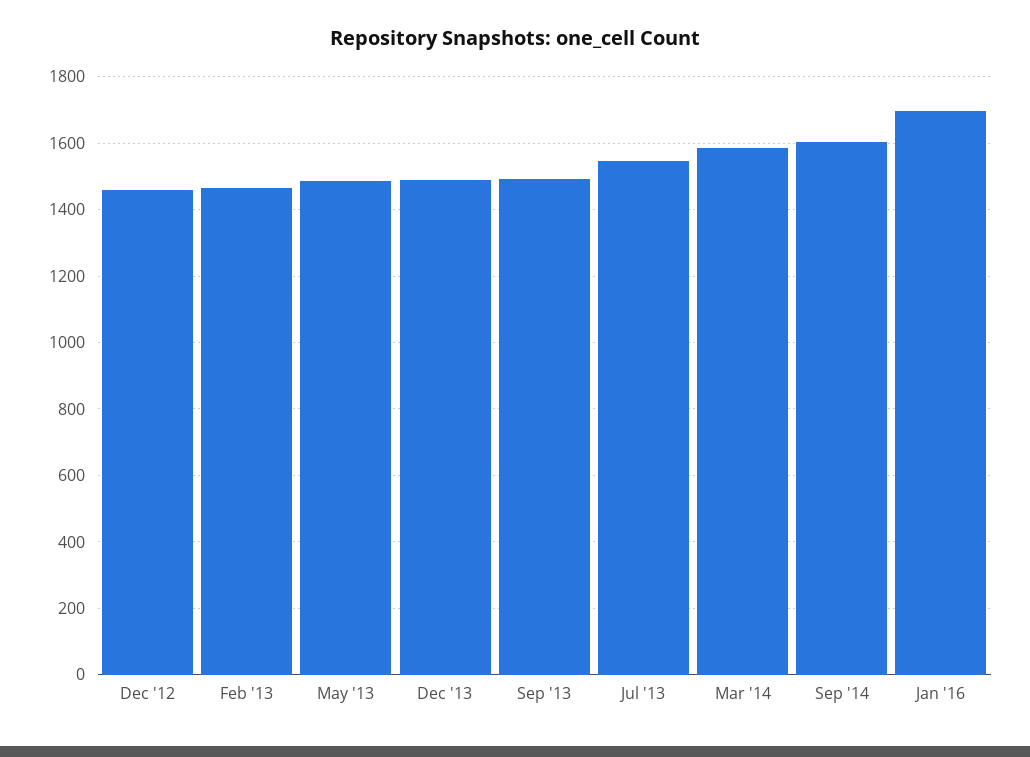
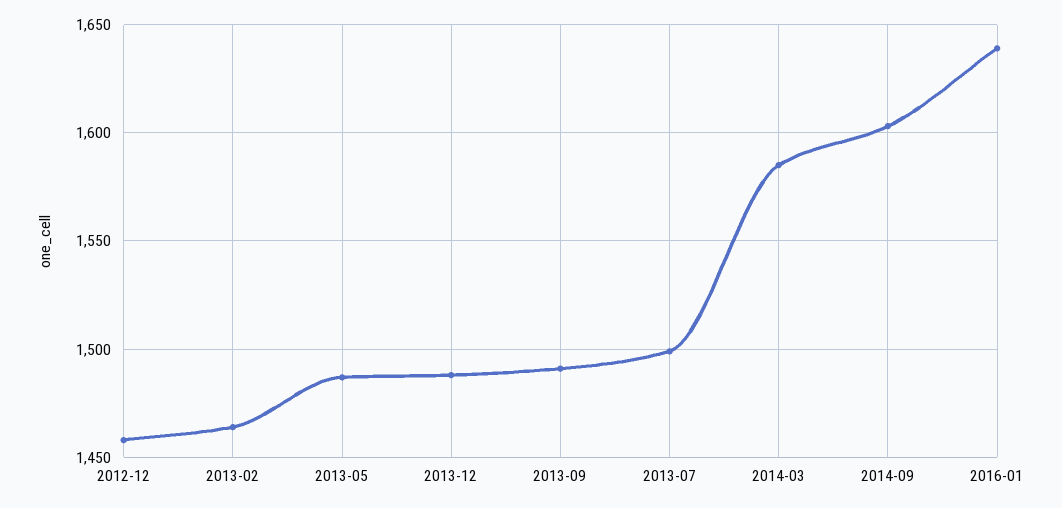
Jul '13: 1540 -> 1500
Jan '16: 1700 -> 1640

